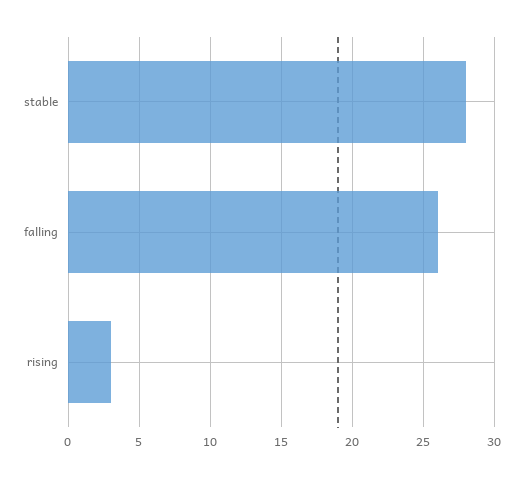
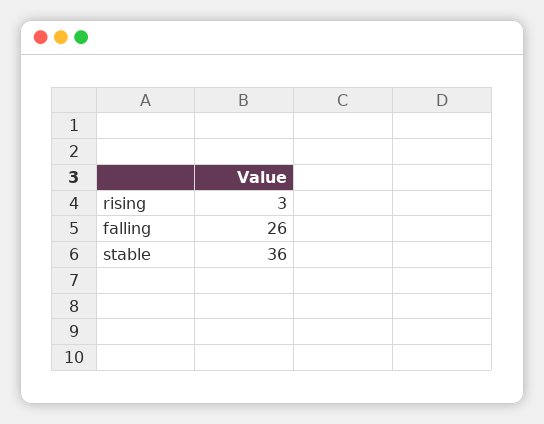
stable: 28 -> 36

